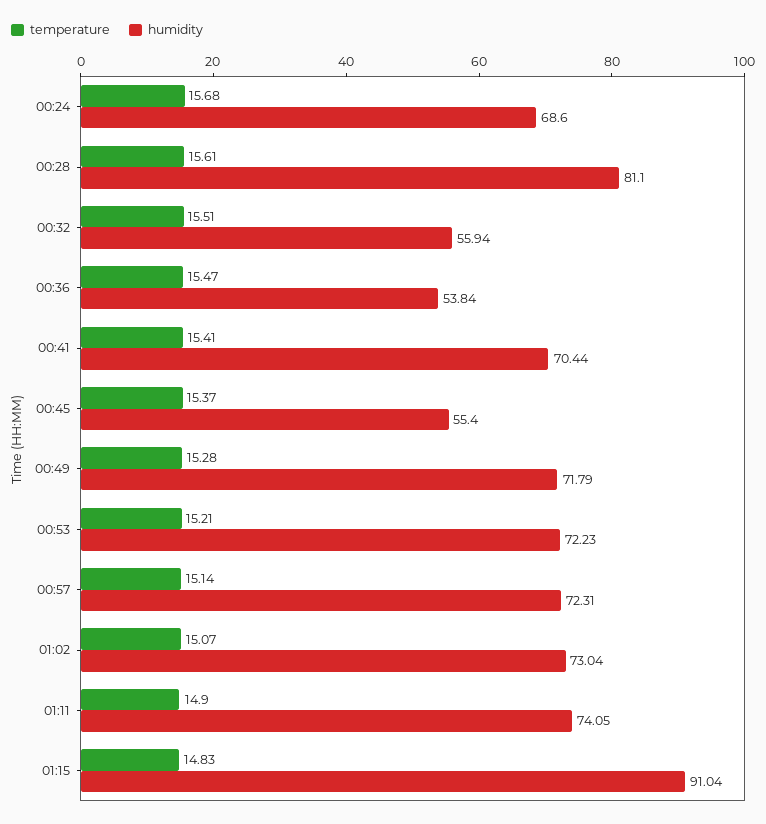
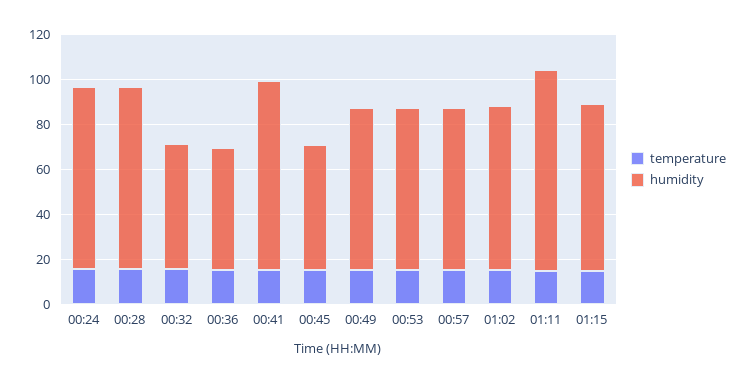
humidity, 00:24: 68.6 -> 80
humidity, 00:41: 70.44 -> 85
humidity, 01:11: 74.05 -> 90
humidity, 01:15: 91.04 -> 75

